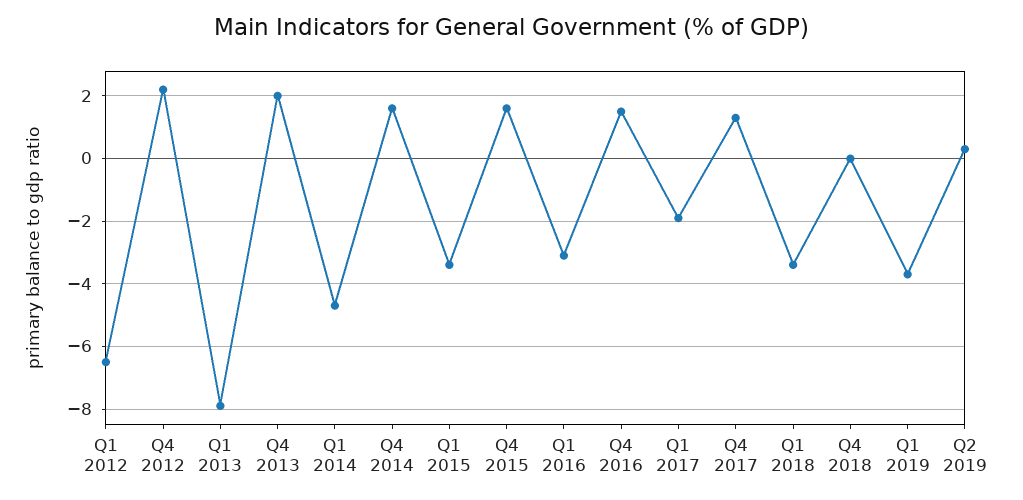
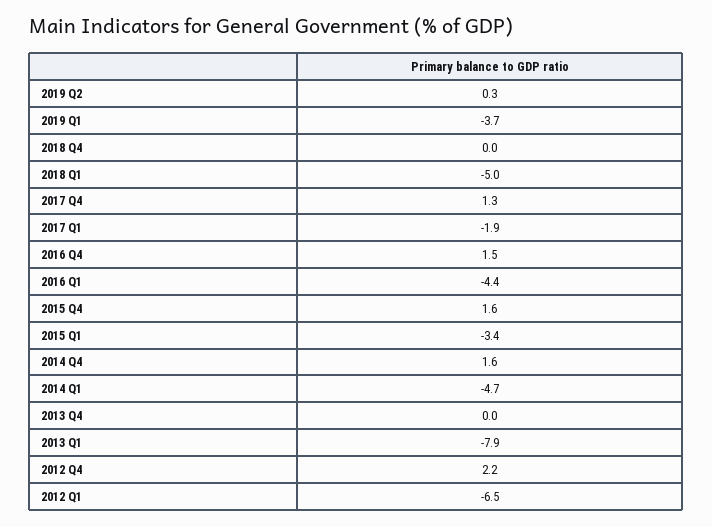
Q4 2013: 2 -> 0
Q1 2016: -3 -> -4.4
Q1 2018: -3.5 -> -5

